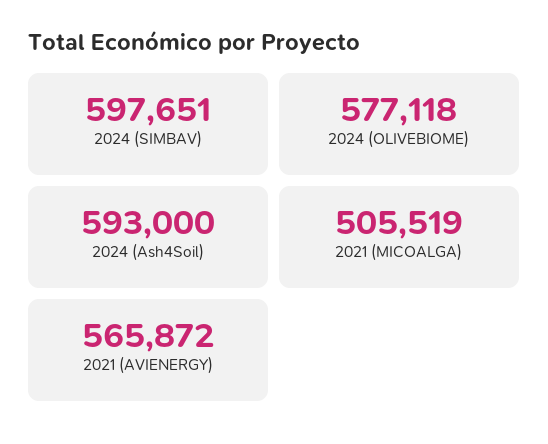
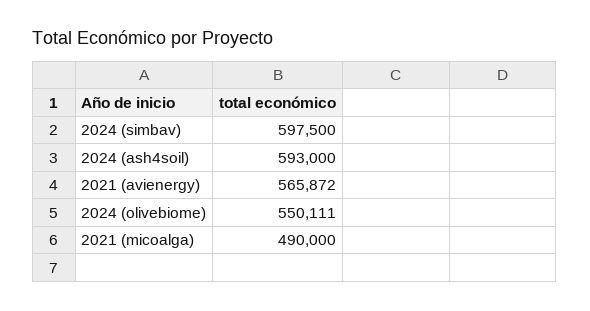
2024 (SIMBAV): 597651 -> 597500
2024 (OLIVEBIOME): 577118 -> 550111
2021 (MICOALGA): 505519 -> 490000

